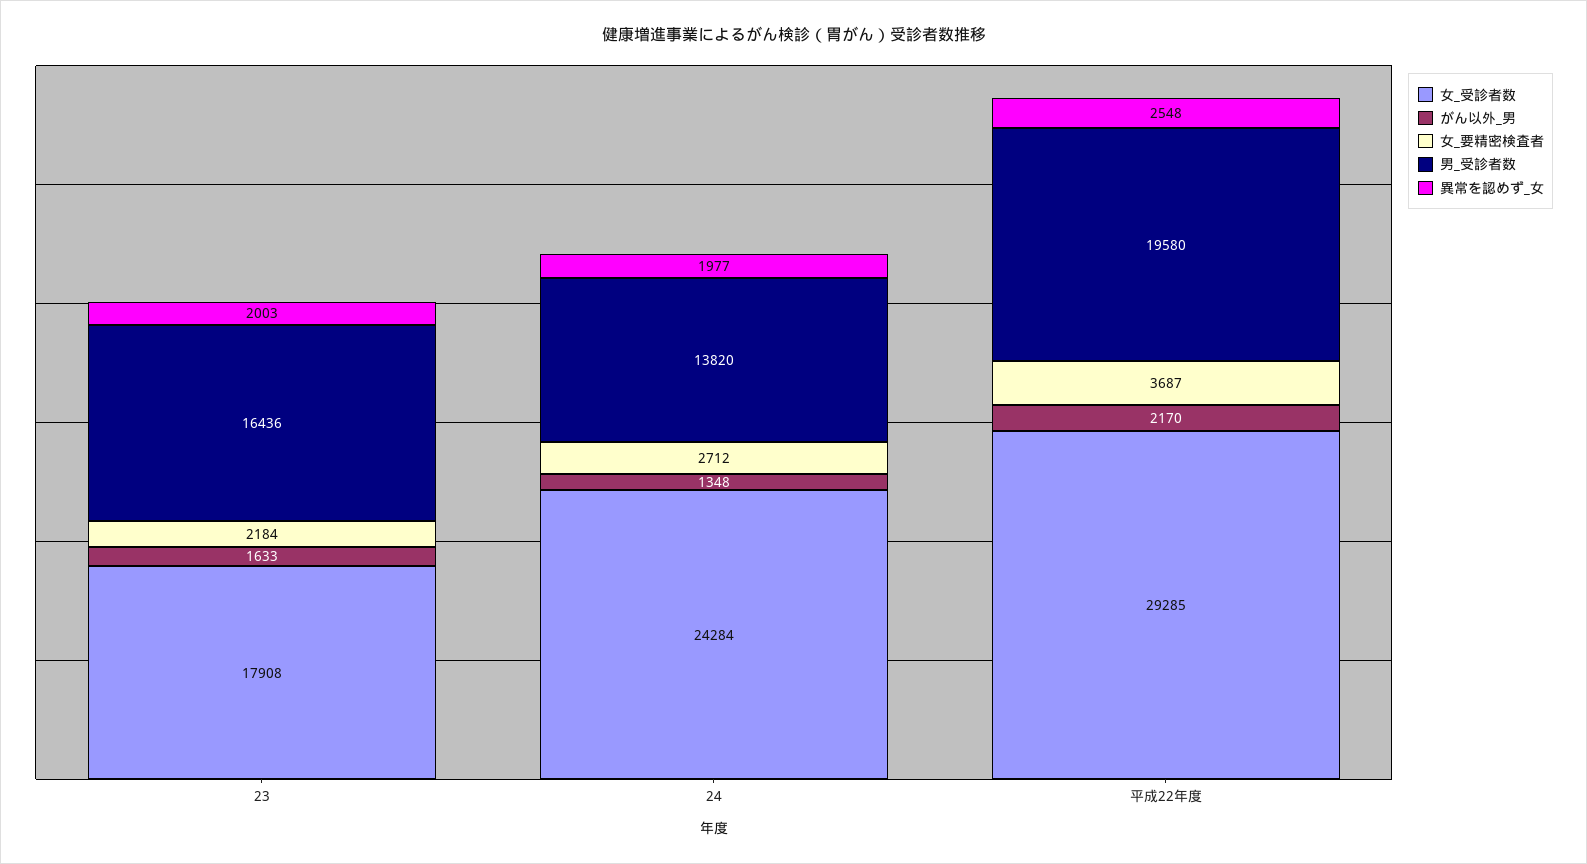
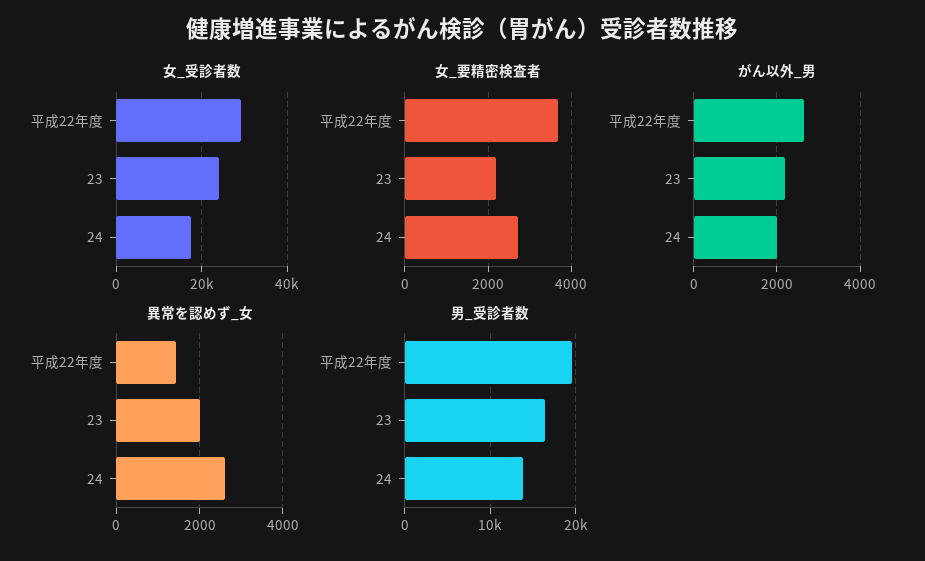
女_受診者数, 23: 17908 -> 24000
がん以外_男, 23: 1633 -> 2200
女_受診者数, 24: 24284 -> 18000
がん以外_男, 24: 1348 -> 2000
異常を認めず_女, 24: 1977 -> 2600
がん以外_男, 平成22年度: 2170 -> 2600
異常を認めず_女, 平成22年度: 2548 -> 1400

